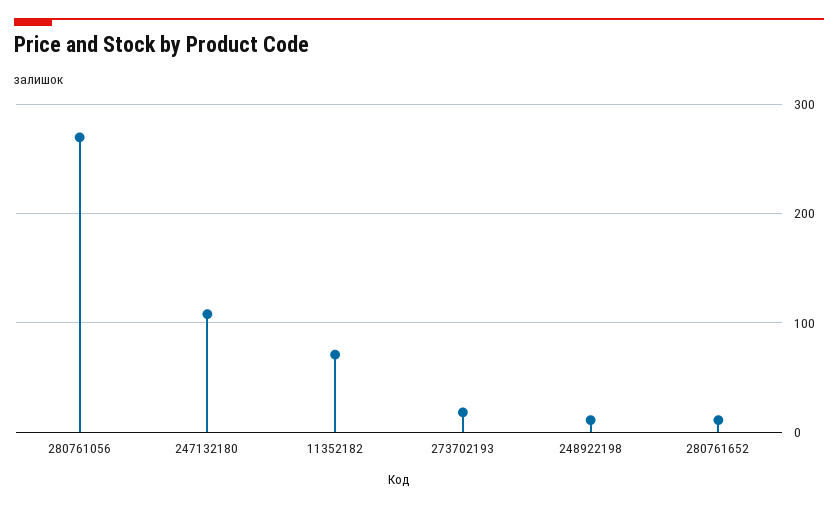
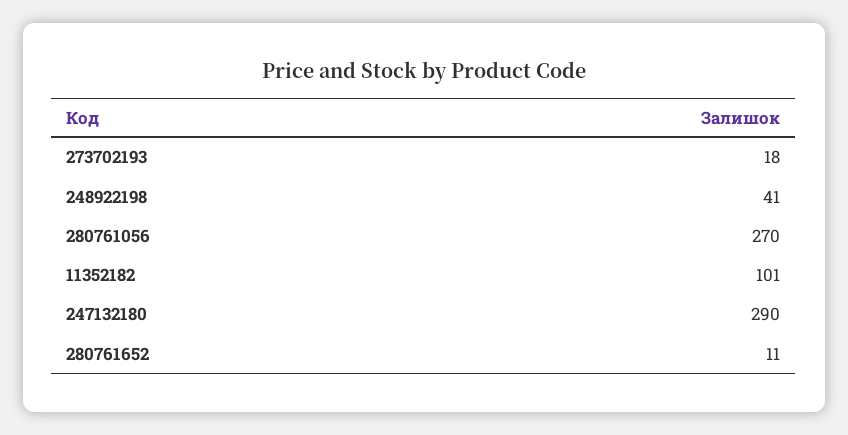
247132180: 110 -> 290
11352182: 70 -> 101
248922198: 10 -> 41

